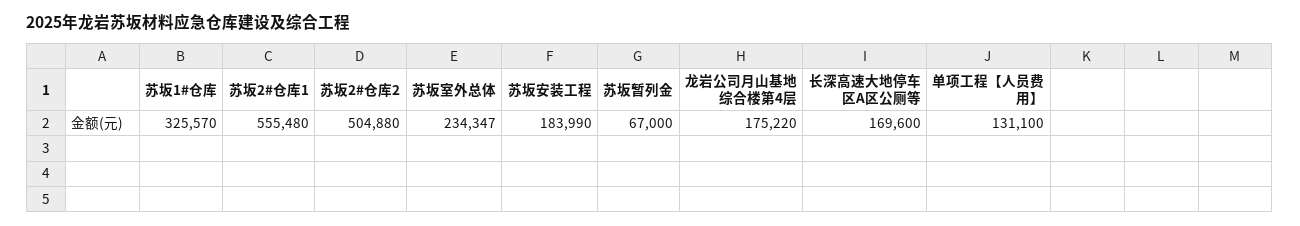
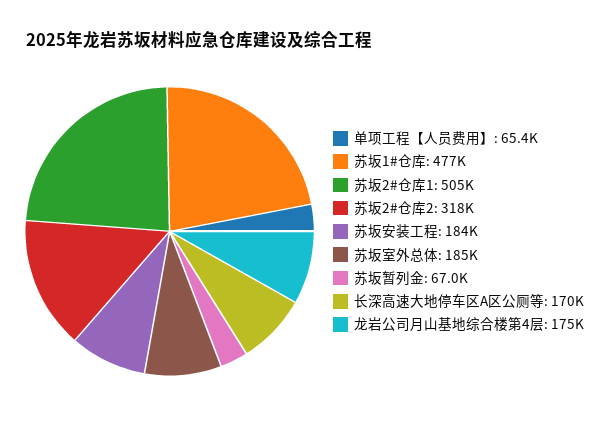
苏坂1#仓库: 325570 -> 477000
苏坂2#仓库1: 555480 -> 505000
苏坂2#仓库2: 504880 -> 318000
苏坂室外总体: 234347 -> 185000
单项工程【人员费用】: 131100 -> 65400

